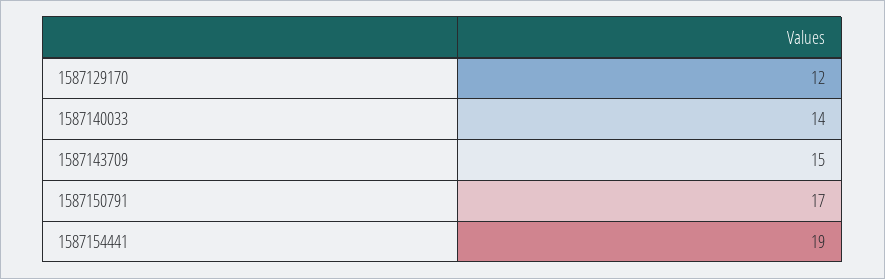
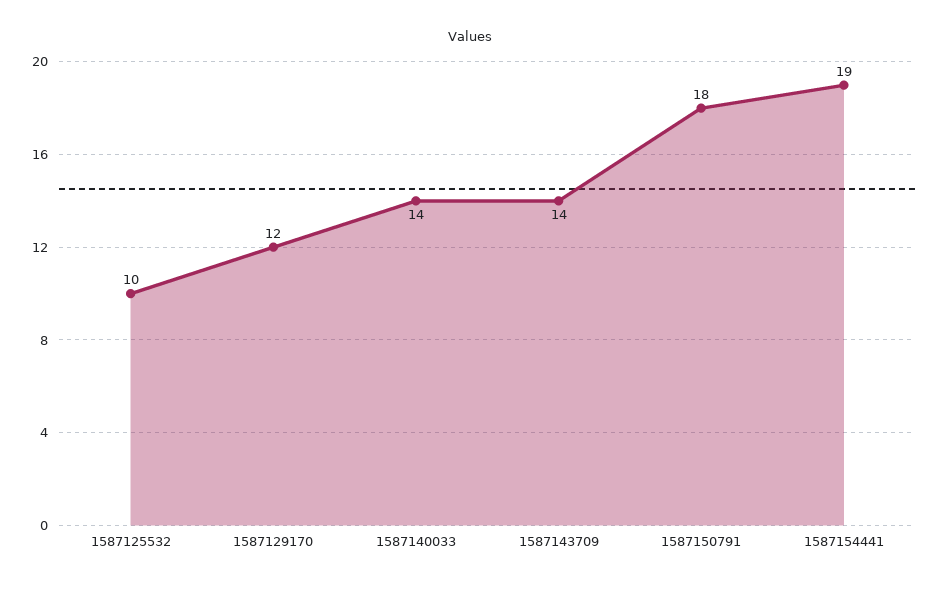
1587143709: 15 -> 14
1587150791: 17 -> 18
1587125532: none -> 10

